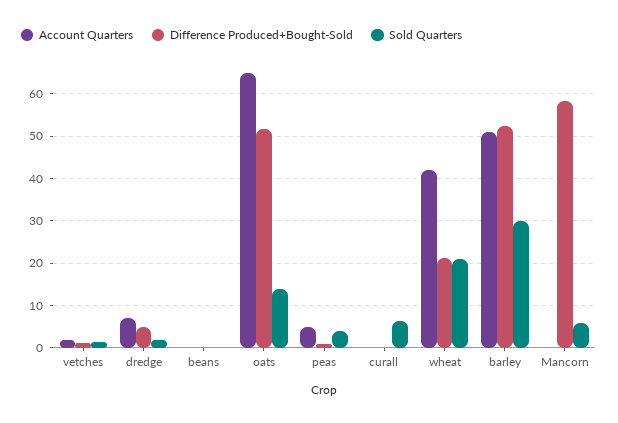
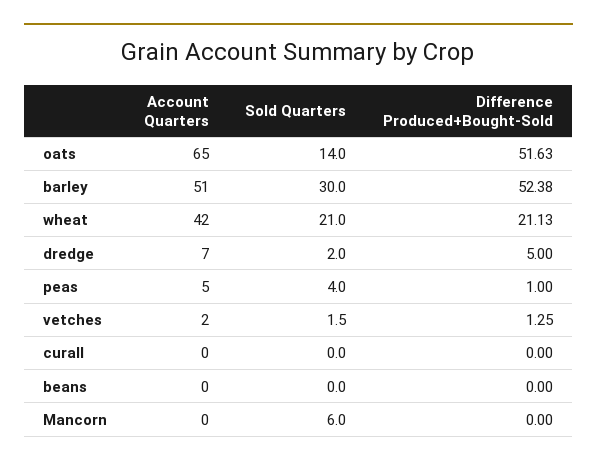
Sold Quarters, curall: 6 -> 0
Difference Produced+Bought-Sold, Mancorn: 58 -> 0

